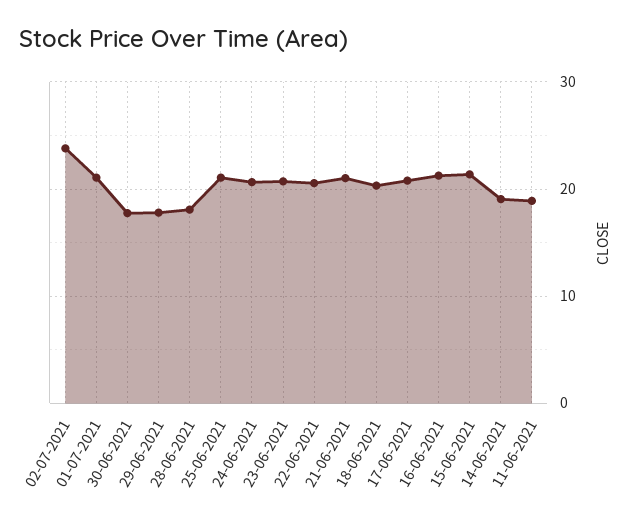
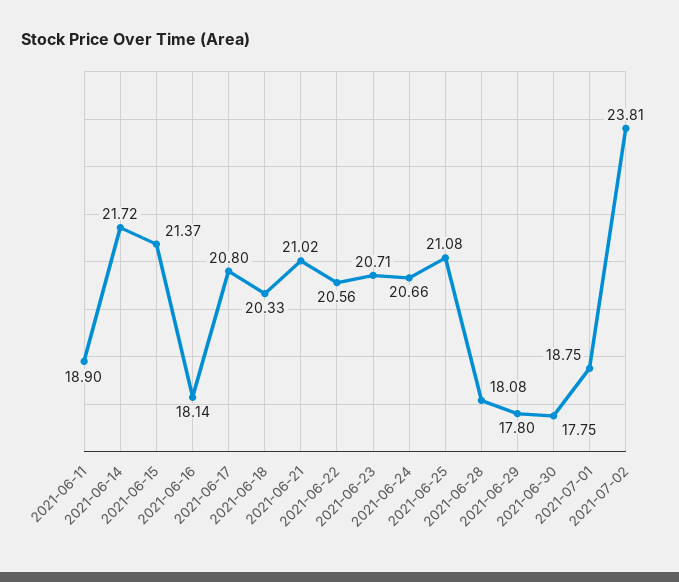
01-07-2021: 21 -> 18.75
16-06-2021: 21 -> 18.14
14-06-2021: 19 -> 21.72

